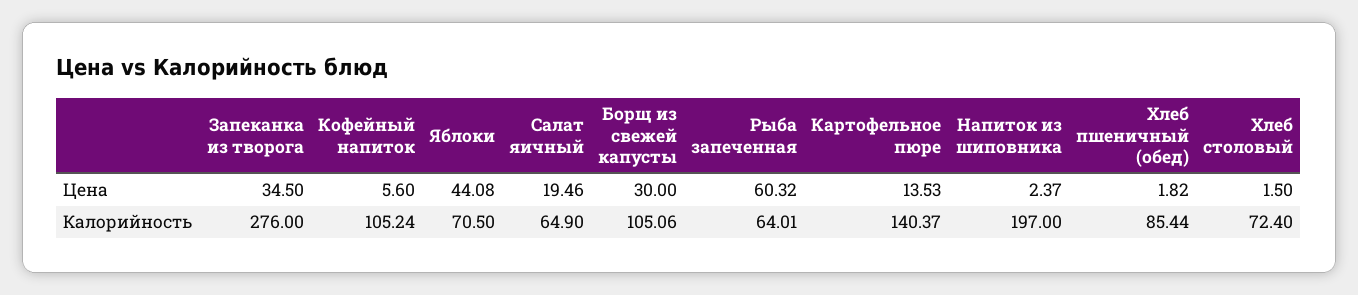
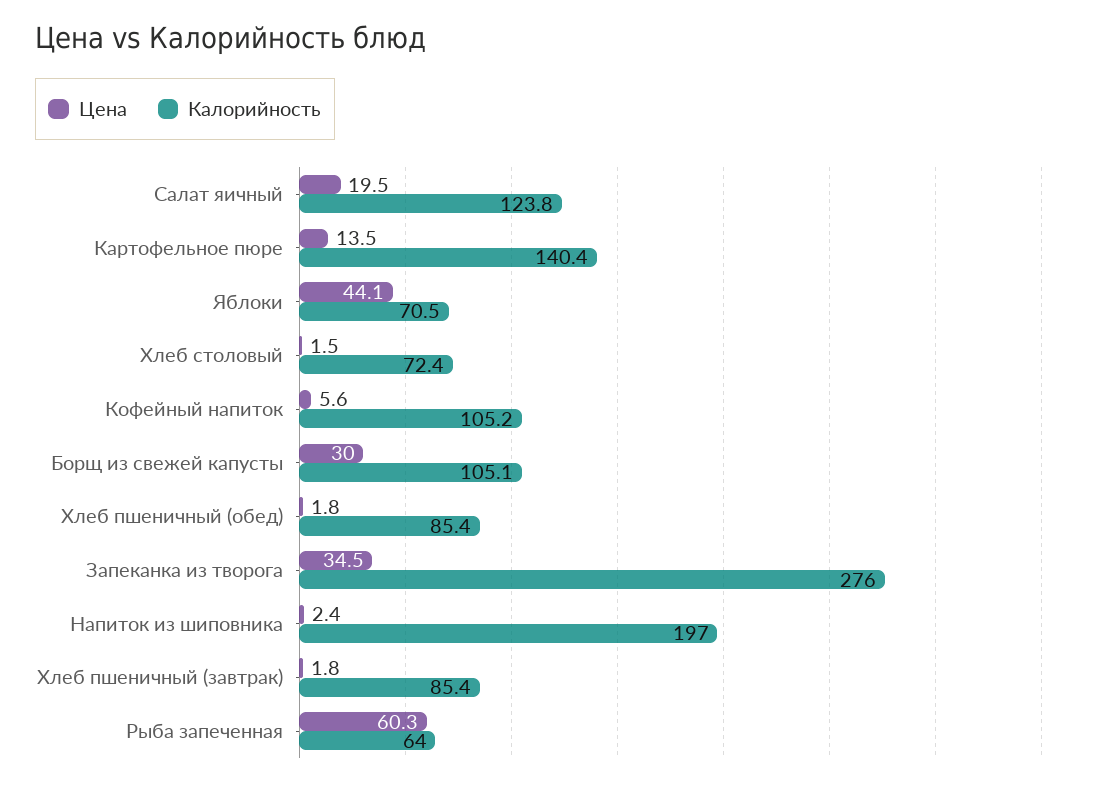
Калорийность, Салат яичный: 64.9 -> 123.8
Цена, Хлеб пшеничный (завтрак): none -> 1.8
Калорийность, Хлеб пшеничный (завтрак): none -> 85.4

